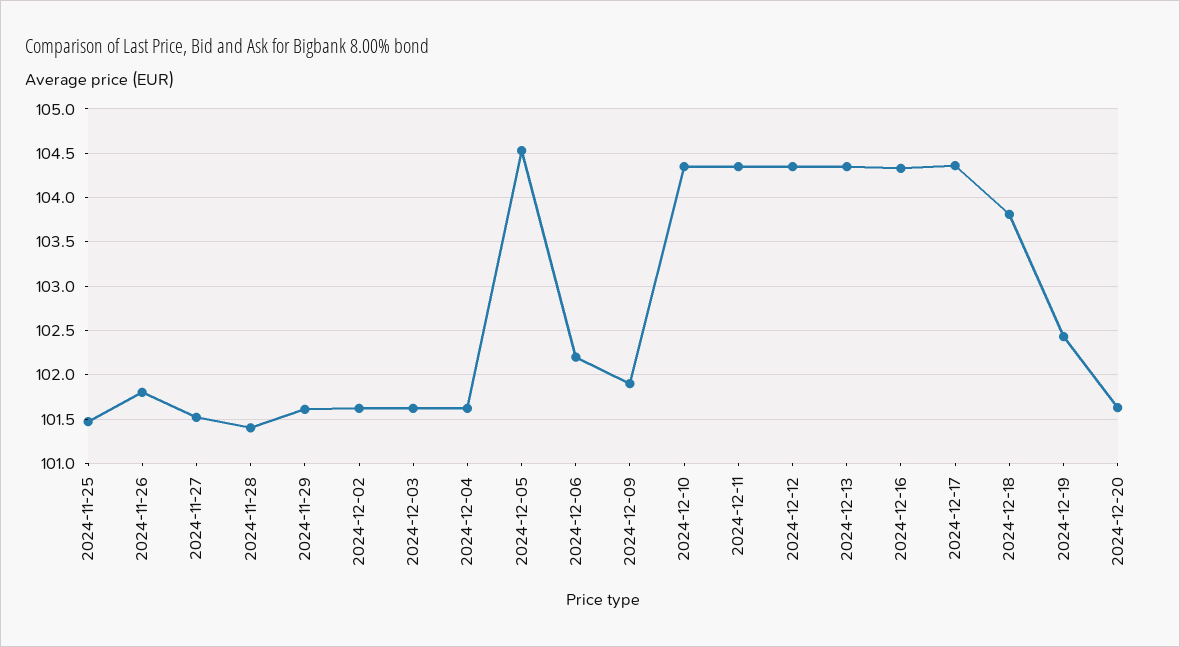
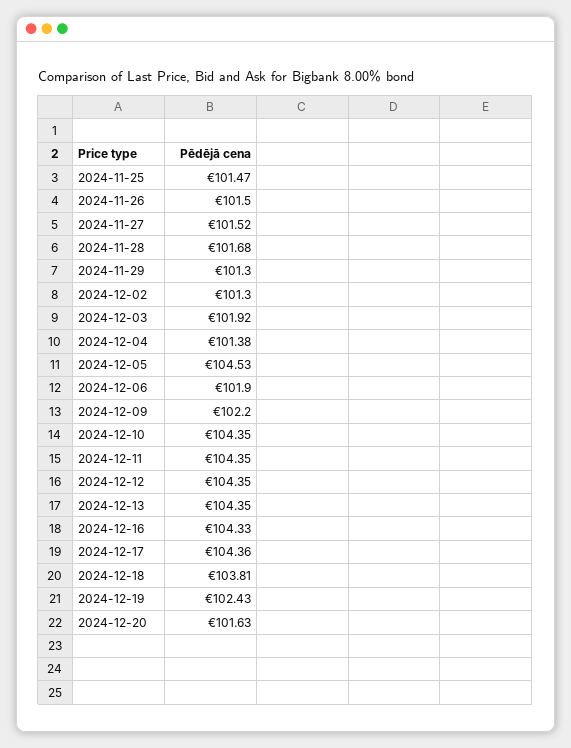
2024-11-26: 101.8 -> 101.5
2024-11-28: 101.4 -> 101.68
2024-11-29: 101.6 -> 101.3
2024-12-02: 101.6 -> 101.3
2024-12-03: 101.6 -> 101.92
2024-12-04: 101.6 -> 101.38
2024-12-06: 102.2 -> 101.9
2024-12-09: 101.9 -> 102.2

